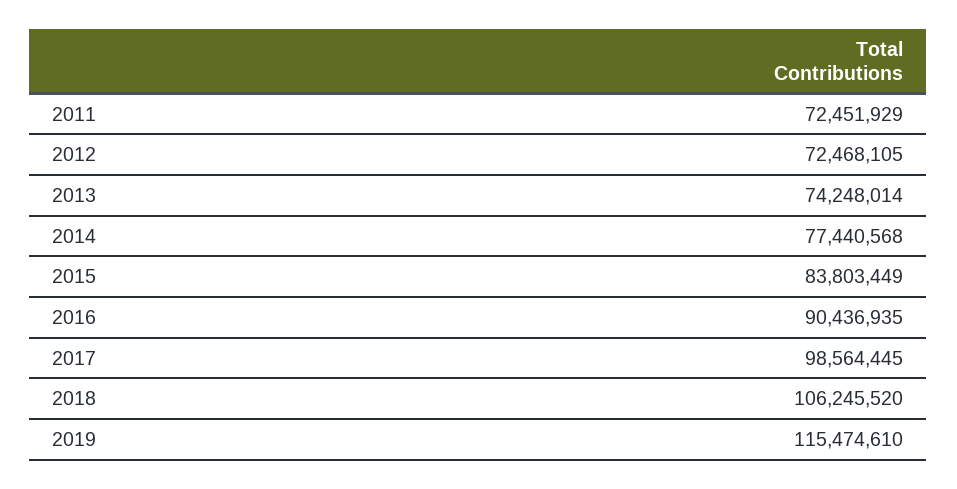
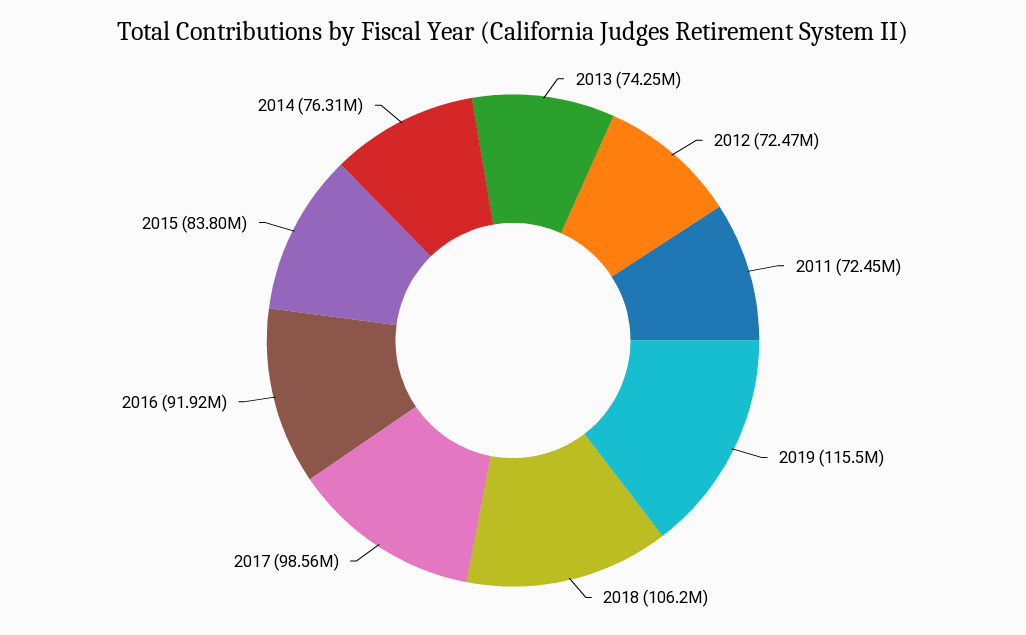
2014: 77440568 -> 76310000
2016: 90436935 -> 91920000

